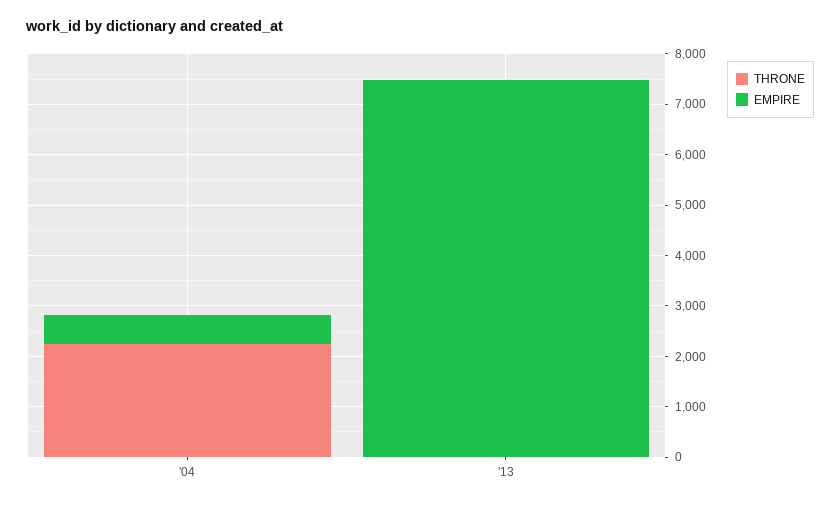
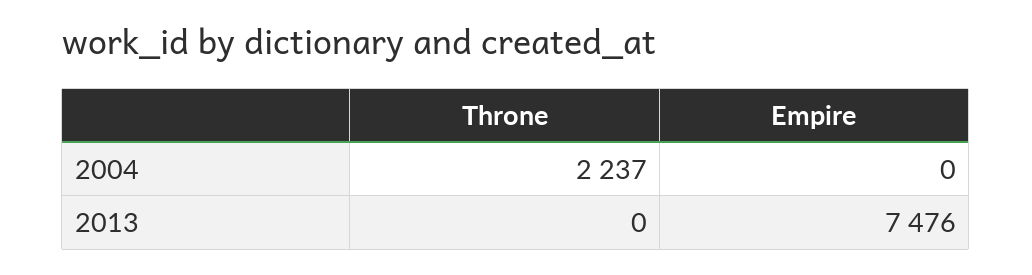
EMPIRE, '04: 600 -> 0

